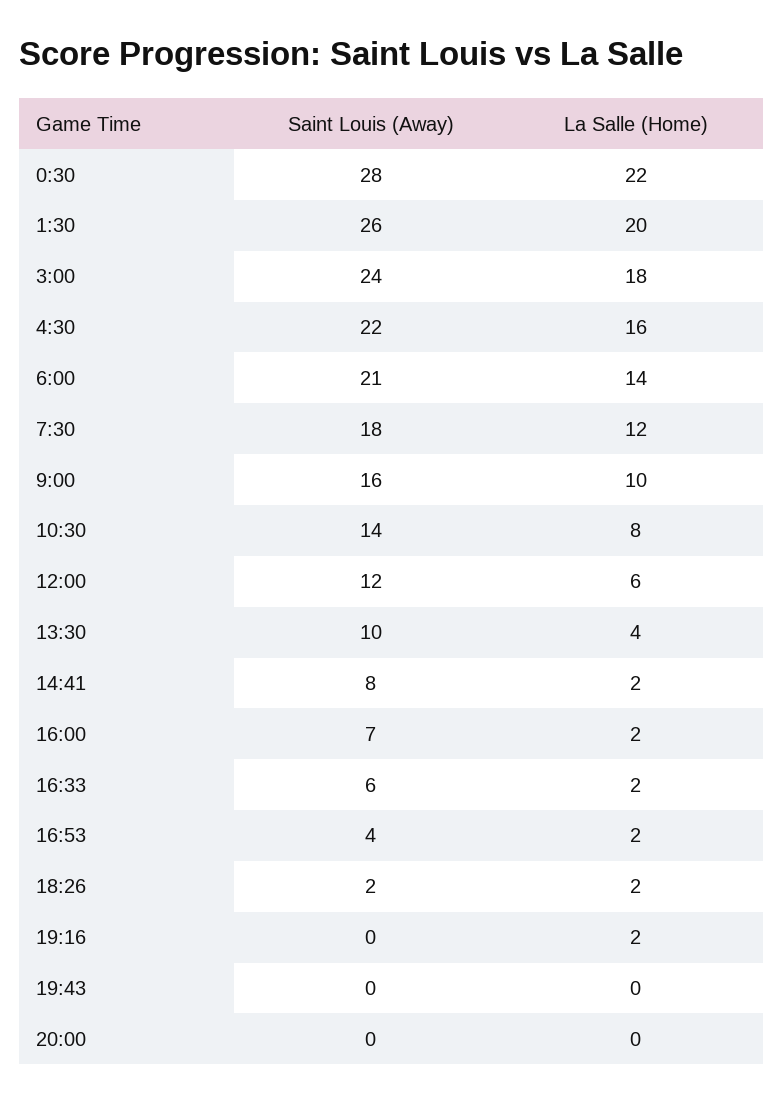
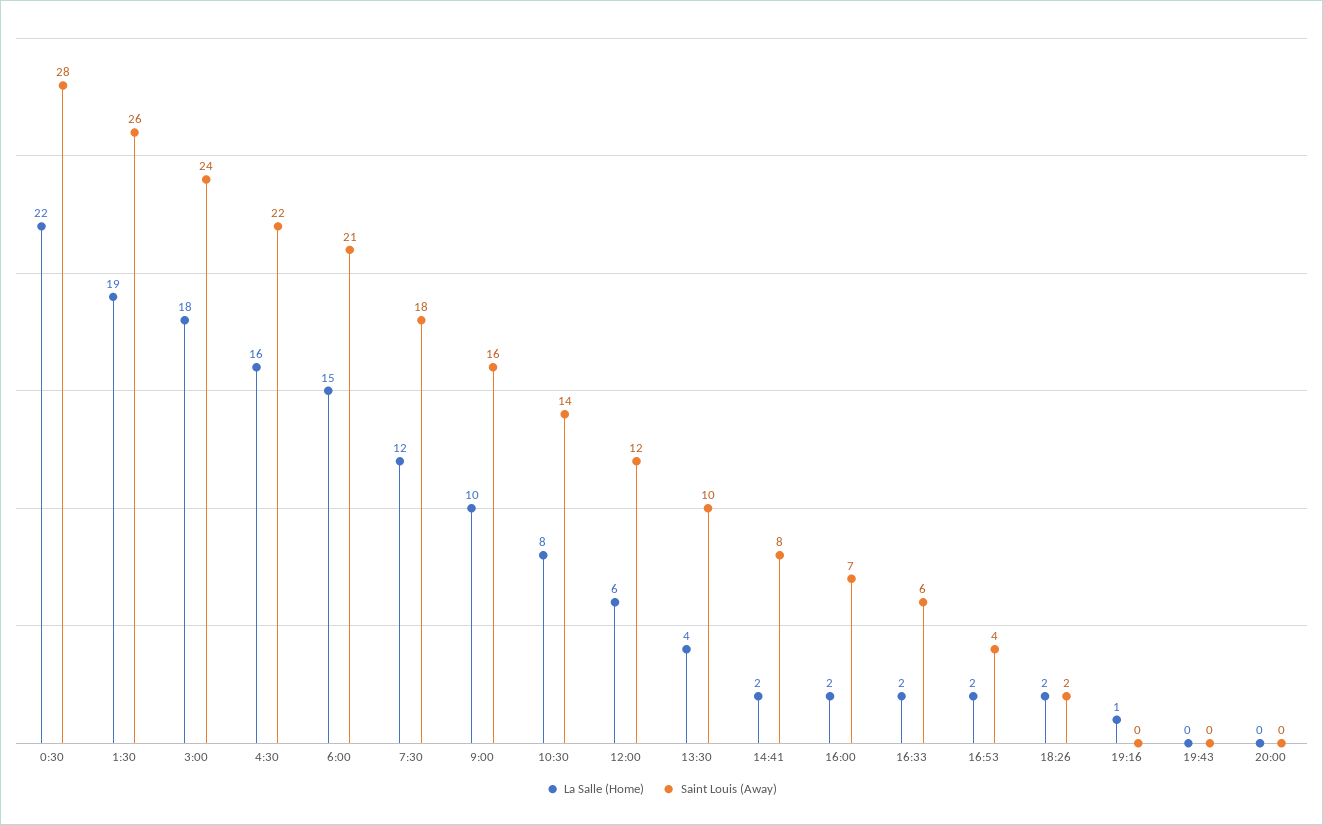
La Salle (Home), 1:30: 20 -> 19
La Salle (Home), 6:00: 14 -> 15
La Salle (Home), 19:16: 2 -> 1

